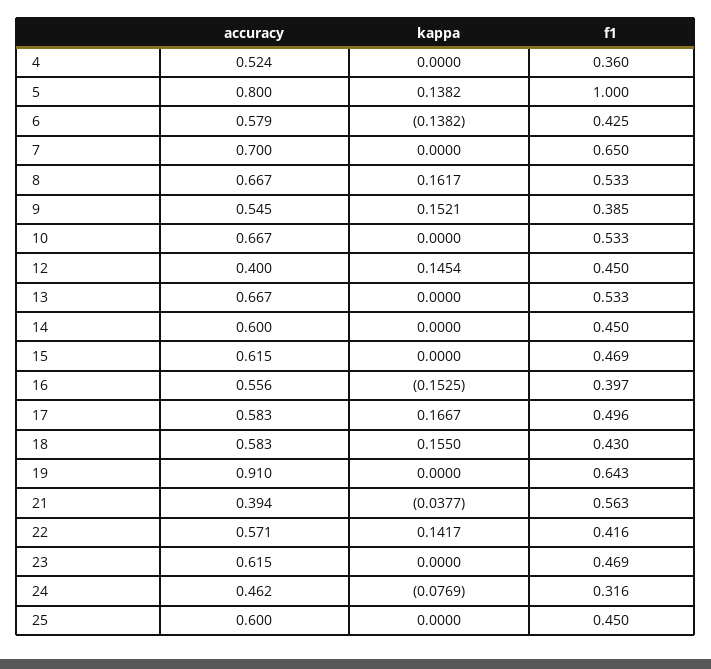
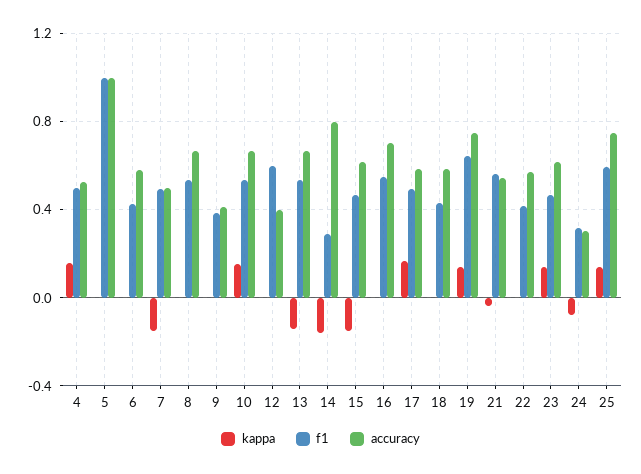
kappa, 4: 0 -> 0.15
f1, 4: 0.36 -> 0.5
accuracy, 5: 0.8 -> 1
kappa, 5: 0.1382 -> 0
kappa, 6: -0.1382 -> 0
accuracy, 7: 0.7 -> 0.5
kappa, 7: 0 -> -0.15
f1, 7: 0.65 -> 0.5
kappa, 8: 0.1617 -> 0
accuracy, 9: 0.545 -> 0.4
kappa, 9: 0.1521 -> 0
kappa, 10: 0 -> 0.15
kappa, 12: 0.1454 -> 0
f1, 12: 0.45 -> 0.6
kappa, 13: 0 -> -0.15
accuracy, 14: 0.6 -> 0.8
kappa, 14: 0 -> -0.15
f1, 14: 0.45 -> 0.3
kappa, 15: 0 -> -0.15
accuracy, 16: 0.556 -> 0.7
kappa, 16: -0.1525 -> 0
f1, 16: 0.397 -> 0.55
kappa, 18: 0.155 -> 0
accuracy, 19: 0.91 -> 0.75
kappa, 19: 0 -> 0.15
accuracy, 21: 0.394 -> 0.55
kappa, 22: 0.1417 -> 0
kappa, 23: 0 -> 0.15
accuracy, 24: 0.462 -> 0.3
accuracy, 25: 0.6 -> 0.75
kappa, 25: 0 -> 0.15
f1, 25: 0.45 -> 0.6

